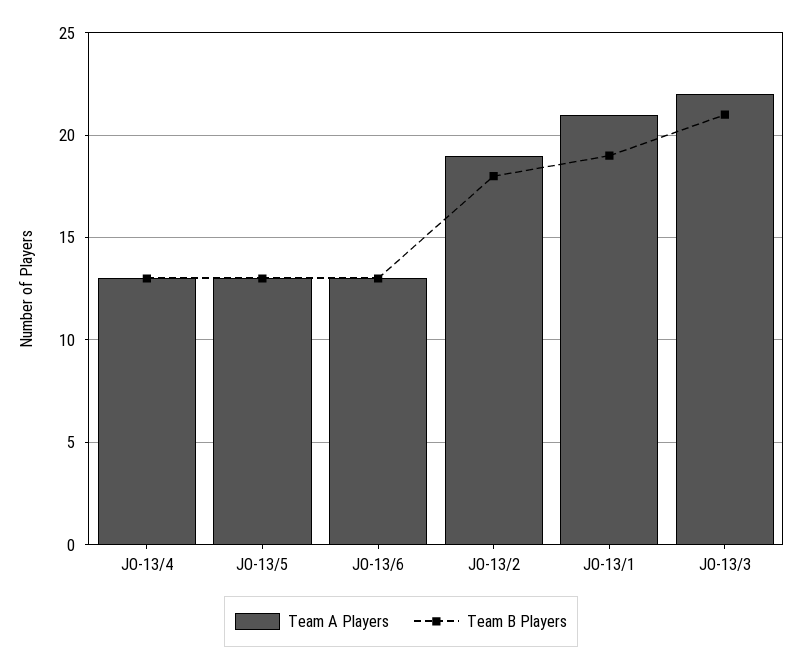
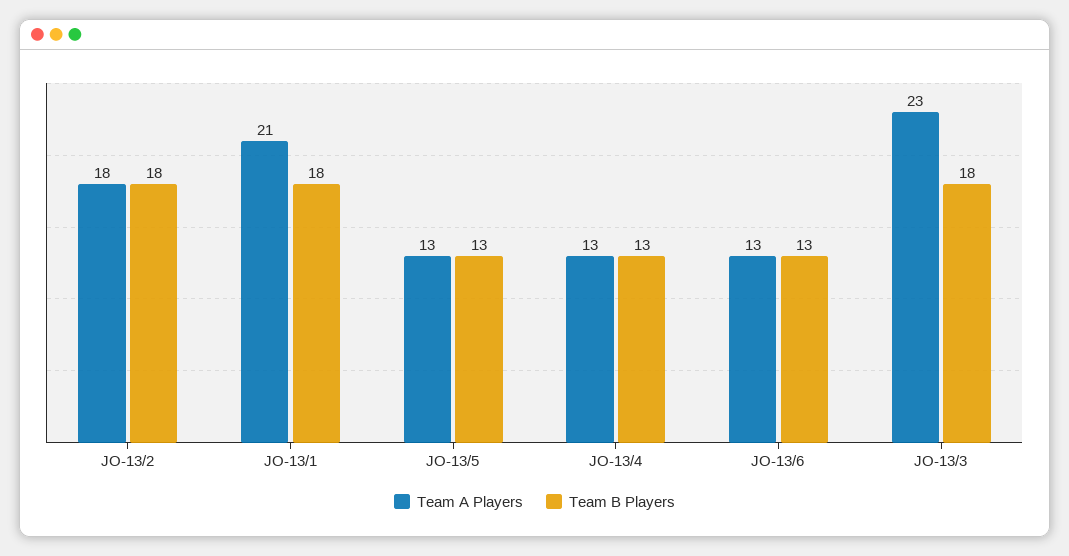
Team A Players, JO-13/2: 19 -> 18
Team B Players, JO-13/1: 19 -> 18
Team A Players, JO-13/3: 22 -> 23
Team B Players, JO-13/3: 21 -> 18

